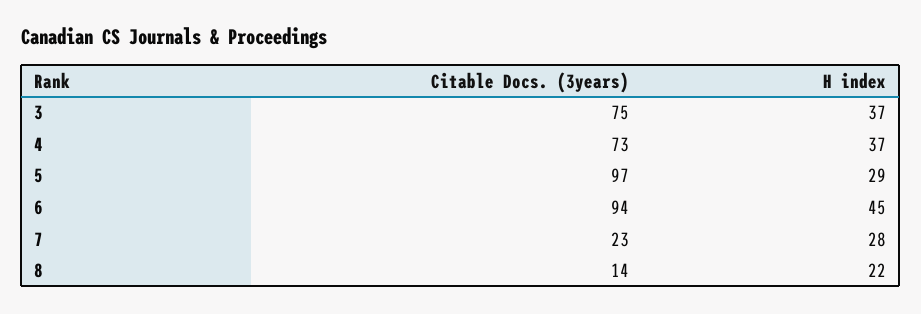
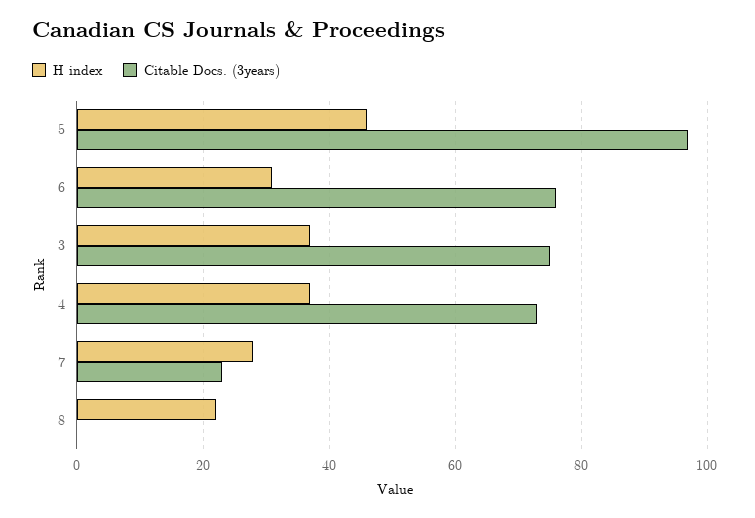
H index, 5: 29 -> 45
Citable Docs. (3years), 6: 94 -> 75
H index, 6: 45 -> 30
Citable Docs. (3years), 8: 14 -> 0

